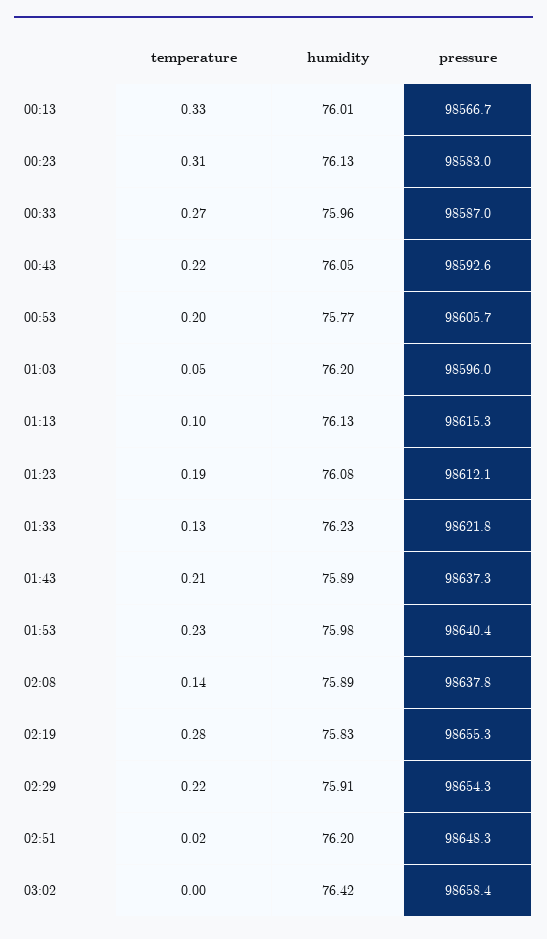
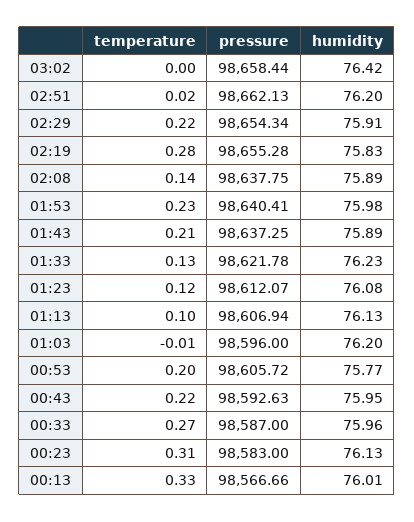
humidity, 00:43: 76.05 -> 75.95
temperature, 01:03: 0.05 -> -0.01
pressure, 01:13: 98615.3 -> 98606.94
temperature, 01:23: 0.19 -> 0.12
pressure, 02:51: 98648.3 -> 98662.13

